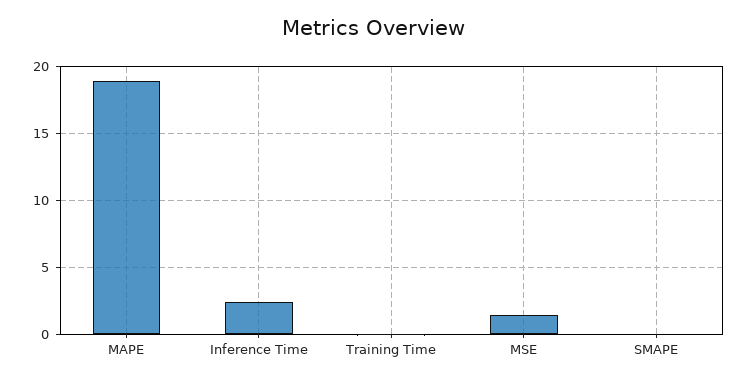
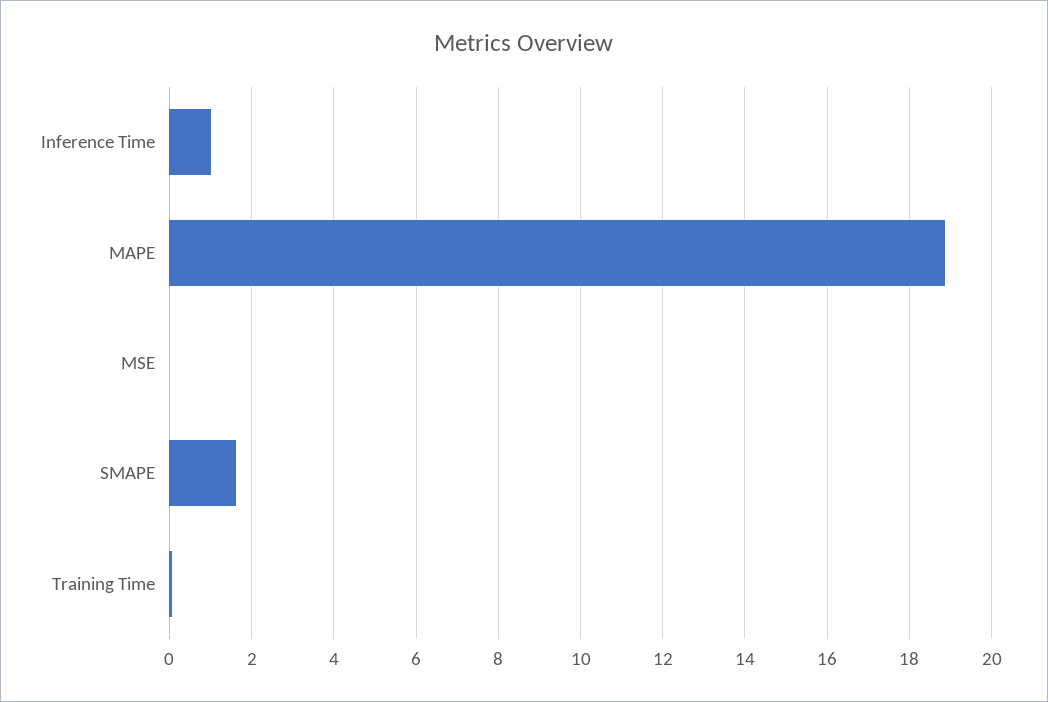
Inference Time: 2.5 -> 1
MSE: 1.5 -> 0
SMAPE: 0 -> 1.6

